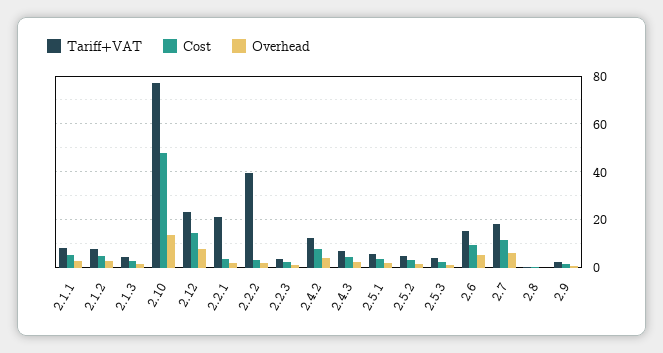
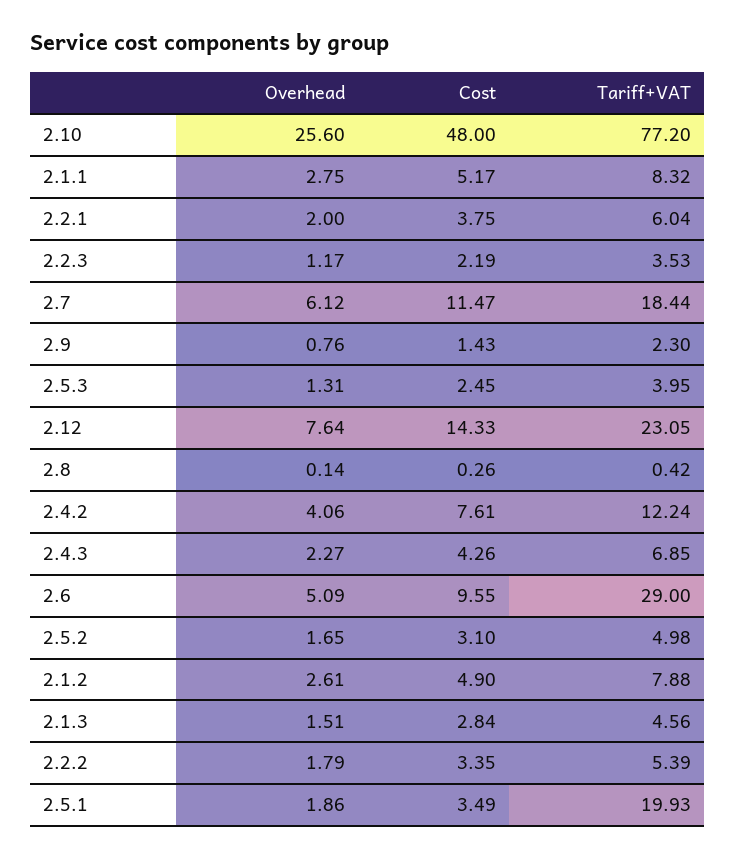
Overhead, 2.10: 15 -> 25.6
Tariff+VAT, 2.2.1: 20 -> 6.04
Tariff+VAT, 2.2.2: 40 -> 5.39
Tariff+VAT, 2.5.1: 5 -> 19.93
Tariff+VAT, 2.6: 15 -> 29

